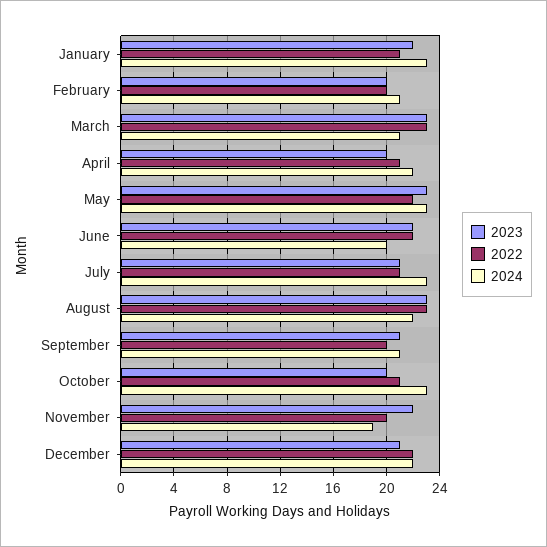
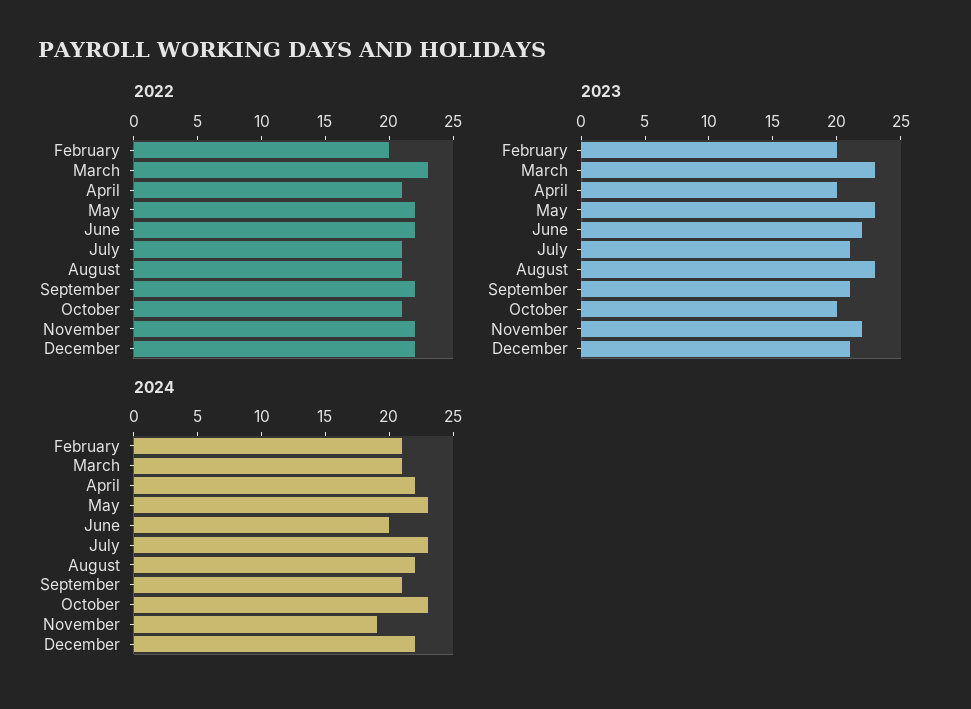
2023, January: 22 -> none
2022, January: 21 -> none
2024, January: 23 -> none
2022, August: 23 -> 21
2022, September: 20 -> 22
2022, November: 20 -> 22

